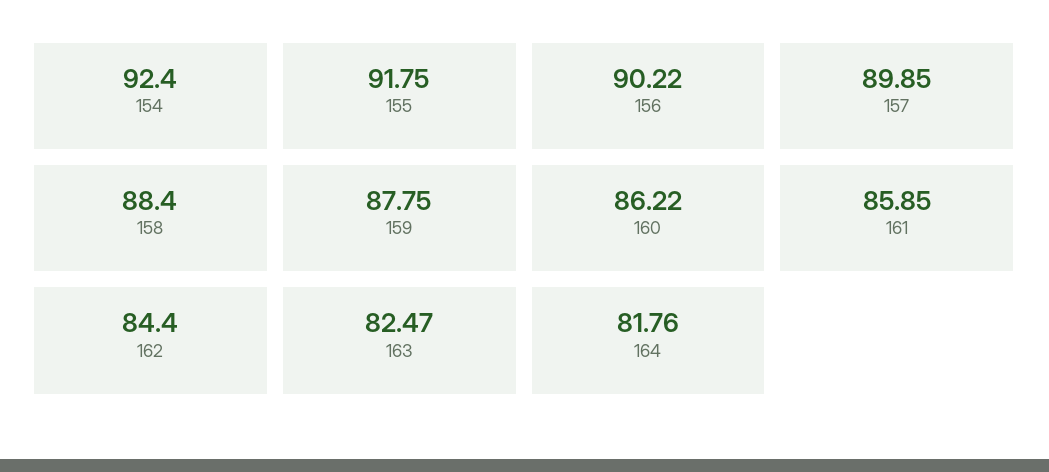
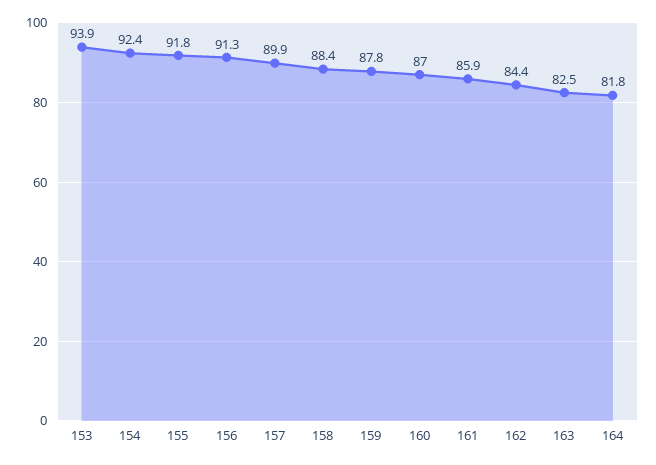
156: 90.22 -> 91.3
160: 86.22 -> 87
153: none -> 93.9

